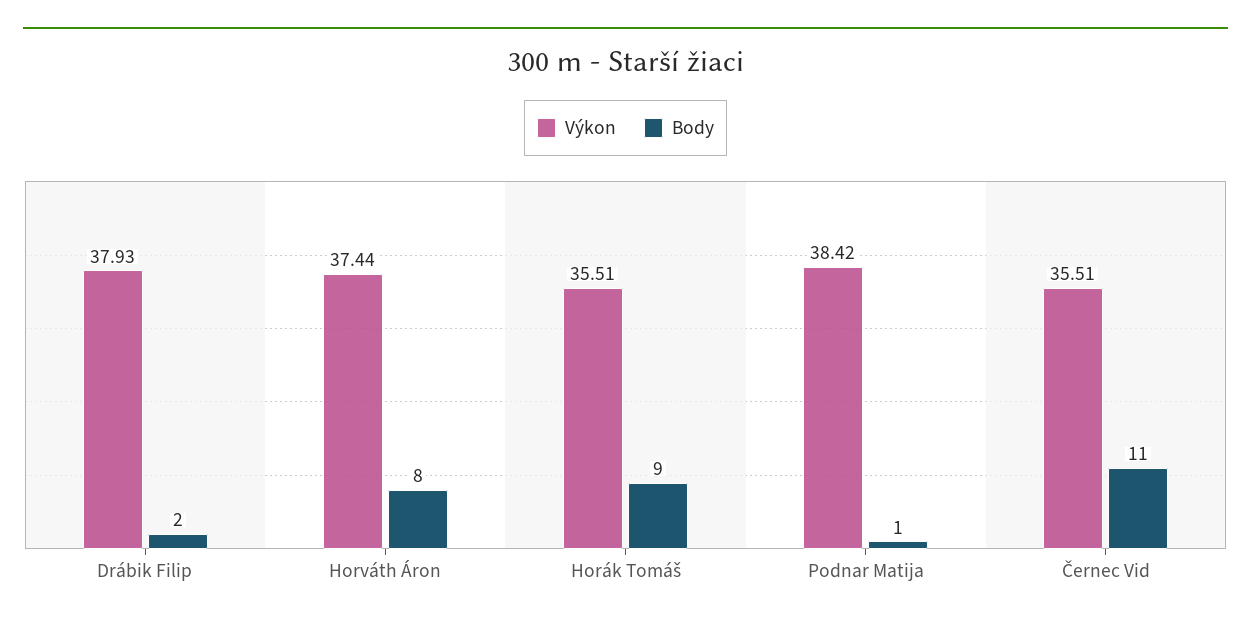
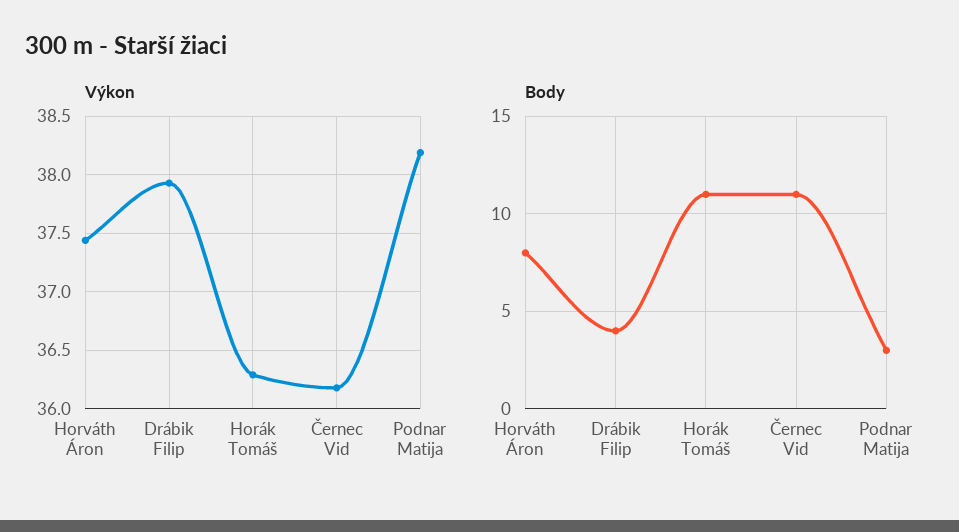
Body, Drábik Filip: 2 -> 4
Výkon, Horák Tomáš: 35.51 -> 36.3
Body, Horák Tomáš: 9 -> 11
Výkon, Podnar Matija: 38.42 -> 38.2
Body, Podnar Matija: 1 -> 3
Výkon, Černec Vid: 35.51 -> 36.2

